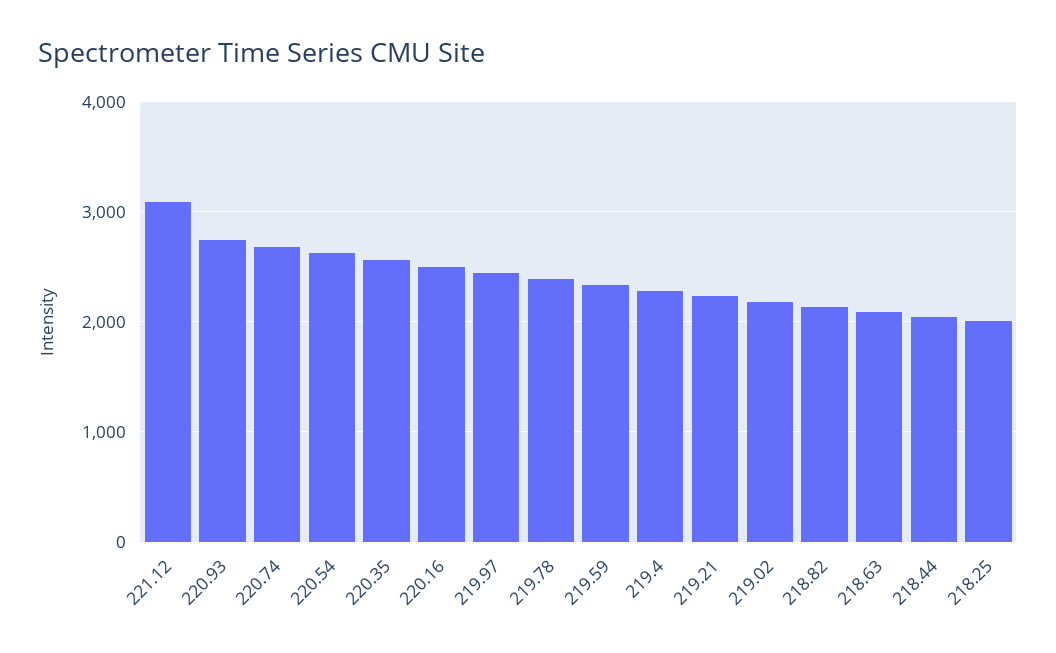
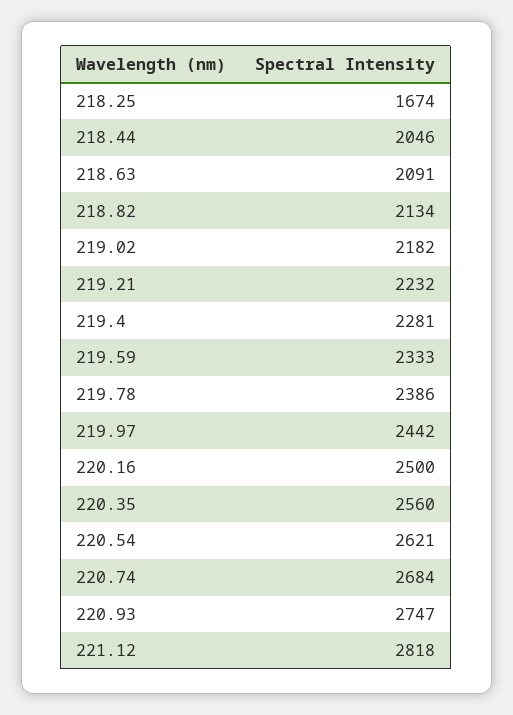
221.12: 3100 -> 2818
218.25: 2000 -> 1674

